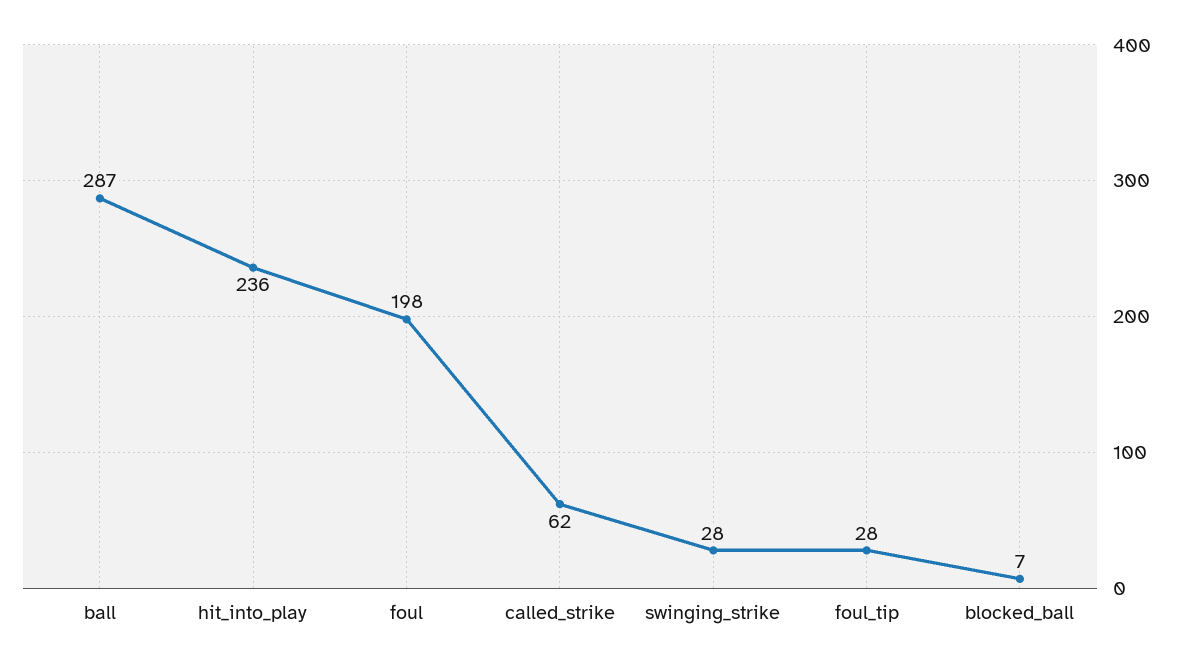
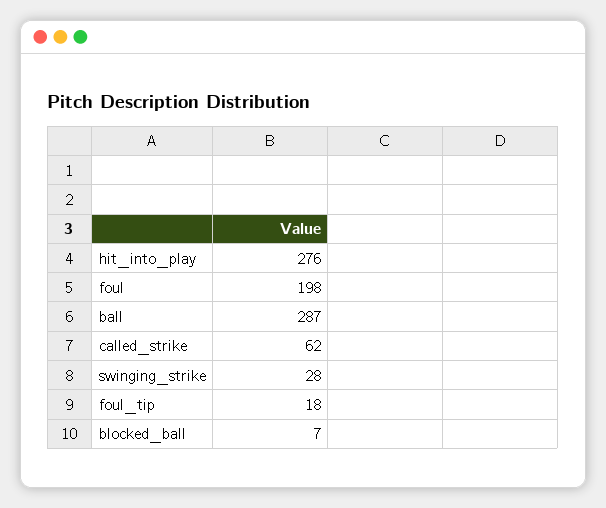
hit_into_play: 236 -> 276
foul_tip: 28 -> 18

